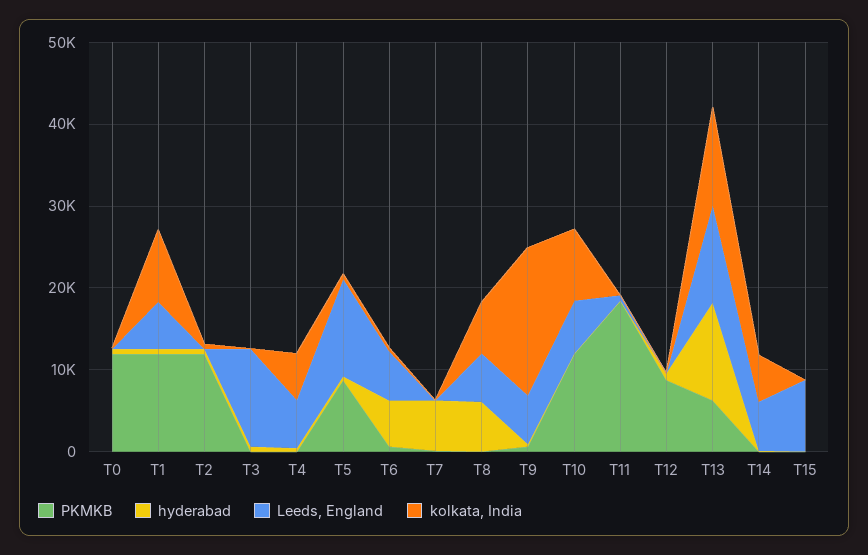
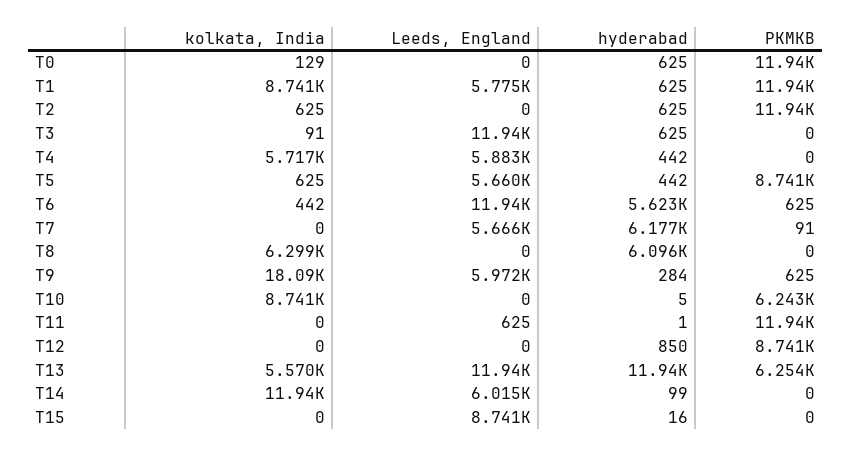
Leeds, England, T5: 12000 -> 5660
Leeds, England, T6: 6000 -> 11940
Leeds, England, T7: 0 -> 5666
Leeds, England, T8: 6000 -> 0
PKMKB, T10: 12000 -> 6243
Leeds, England, T10: 6000 -> 0
PKMKB, T11: 18000 -> 11940
kolkata, India, T13: 12000 -> 5570
kolkata, India, T14: 6000 -> 11940

